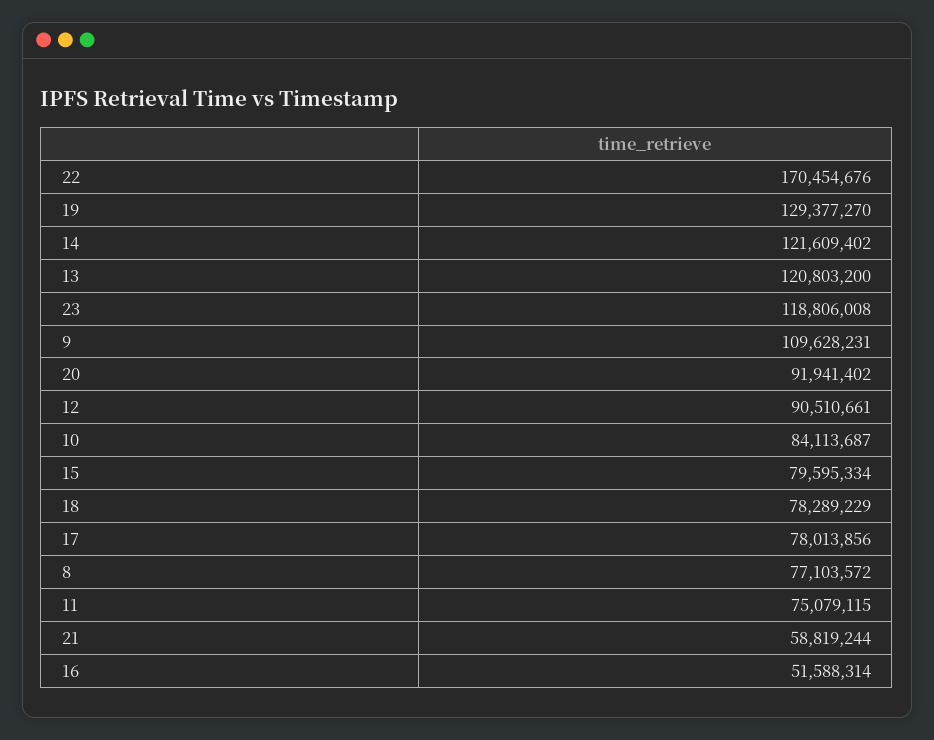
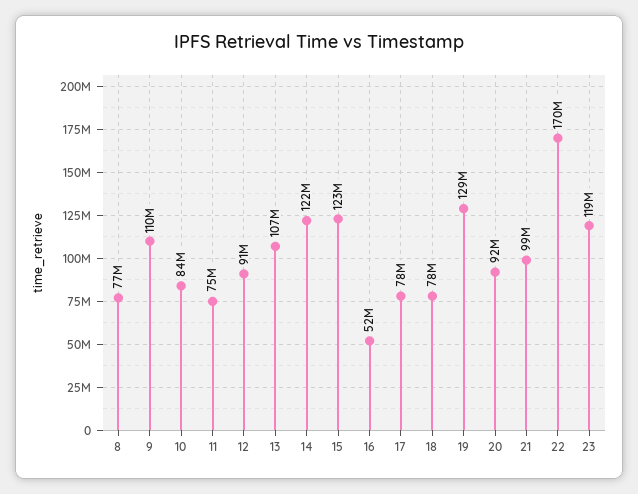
13: 120803200 -> 107000000
15: 79595334 -> 123000000
21: 58819244 -> 99000000

